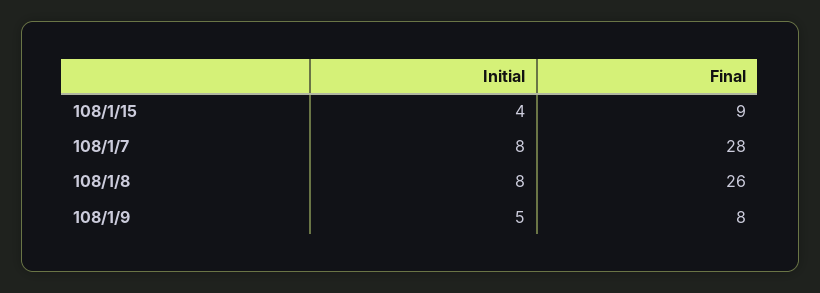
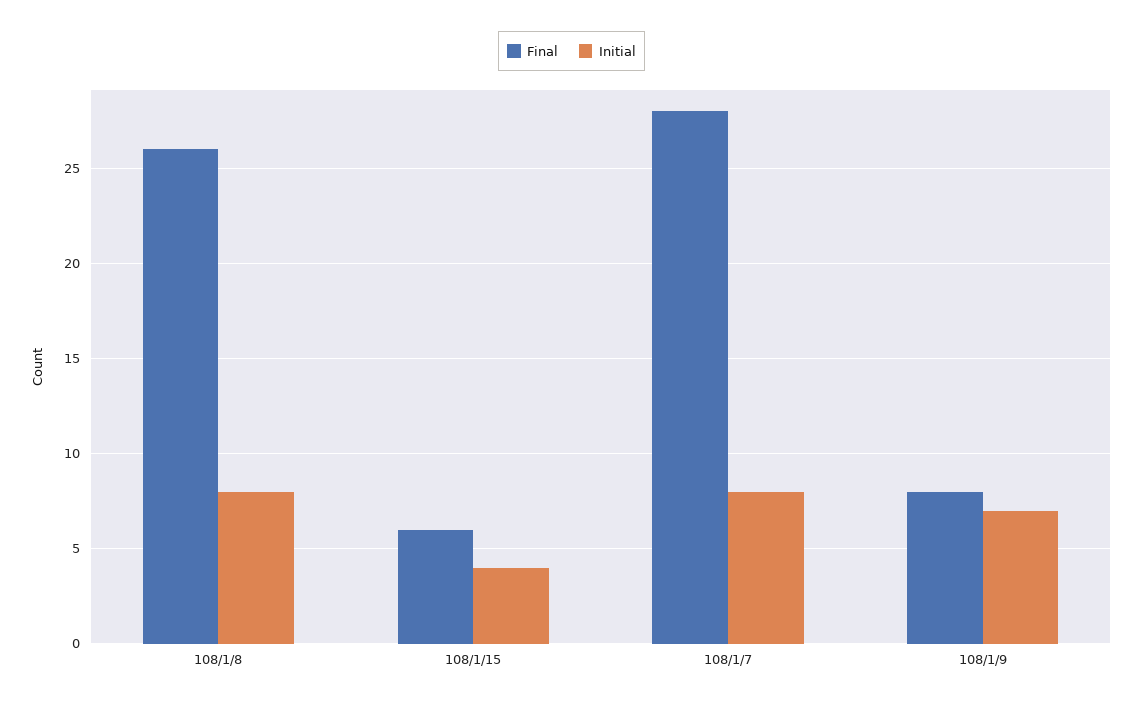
Final, 108/1/15: 9 -> 6
Initial, 108/1/9: 5 -> 7

